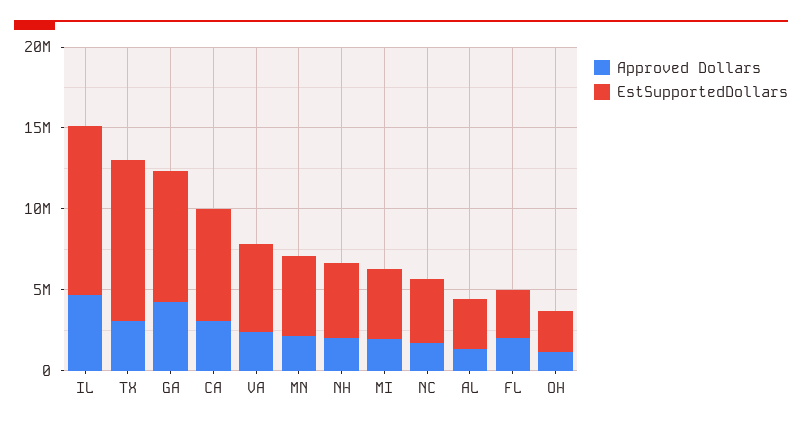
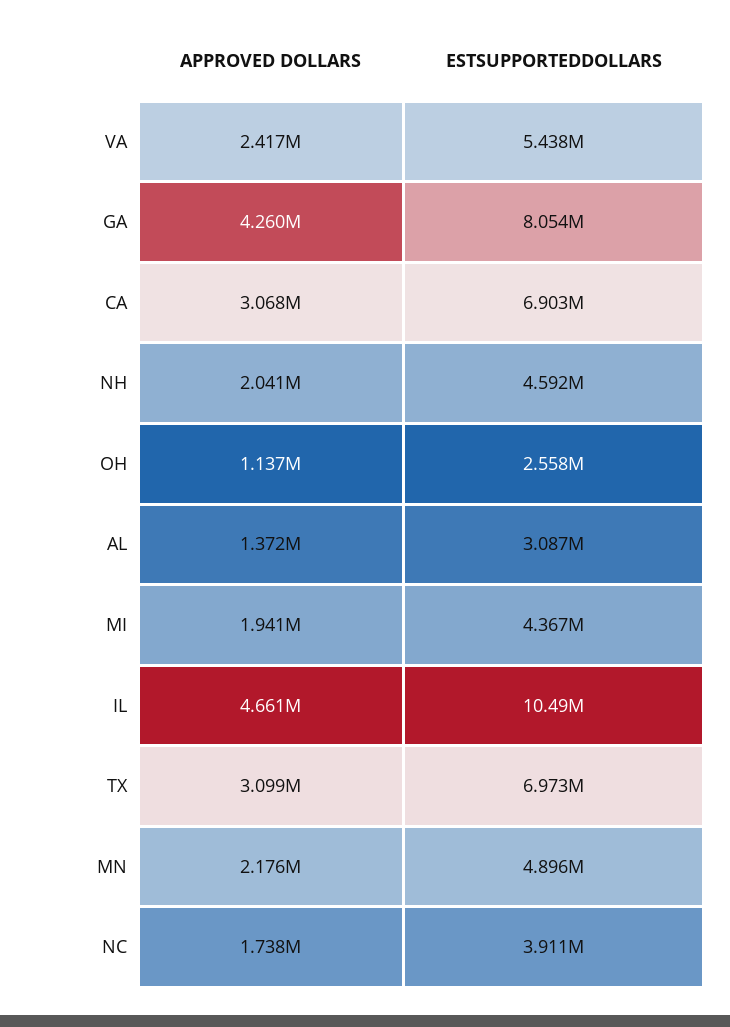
EstSupportedDollars, TX: 10000000 -> 6973000
Approved Dollars, FL: 2000000 -> none
EstSupportedDollars, FL: 3000000 -> none

